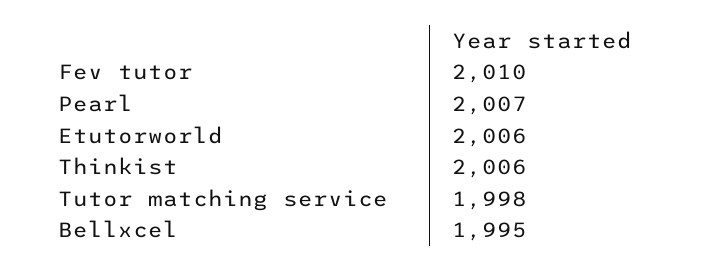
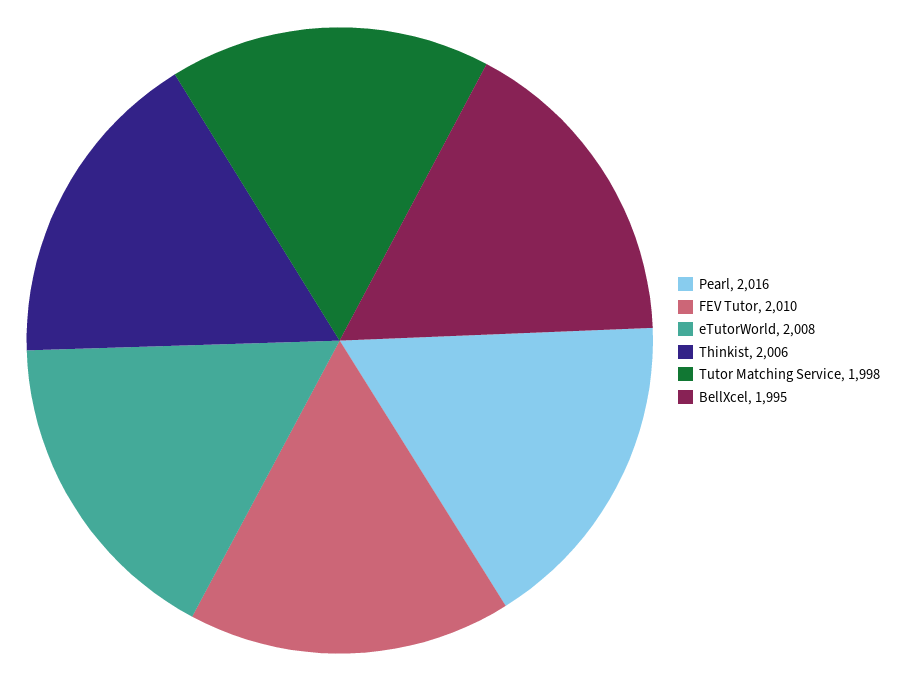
Pearl: 2007 -> 2016
Etutorworld: 2006 -> 2008

